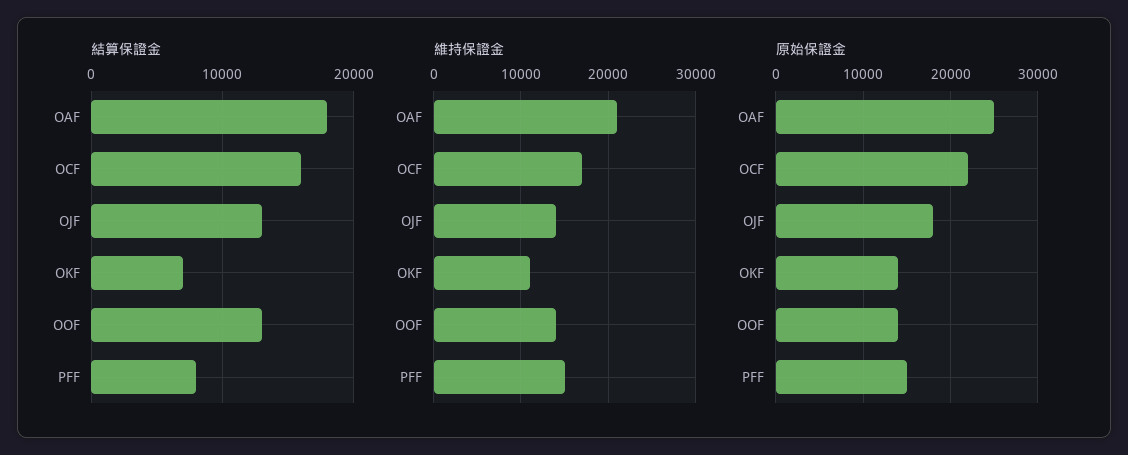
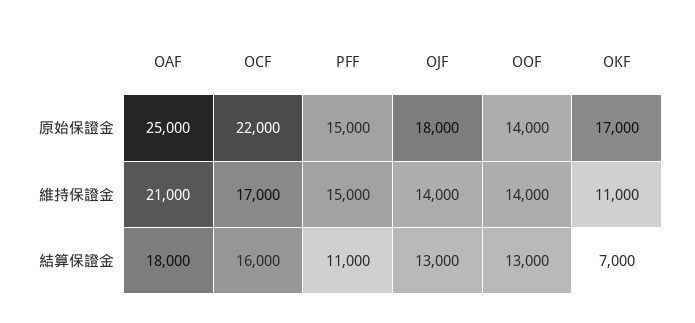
結算保證金, PFF: 8000 -> 11000
原始保證金, OKF: 14000 -> 17000

